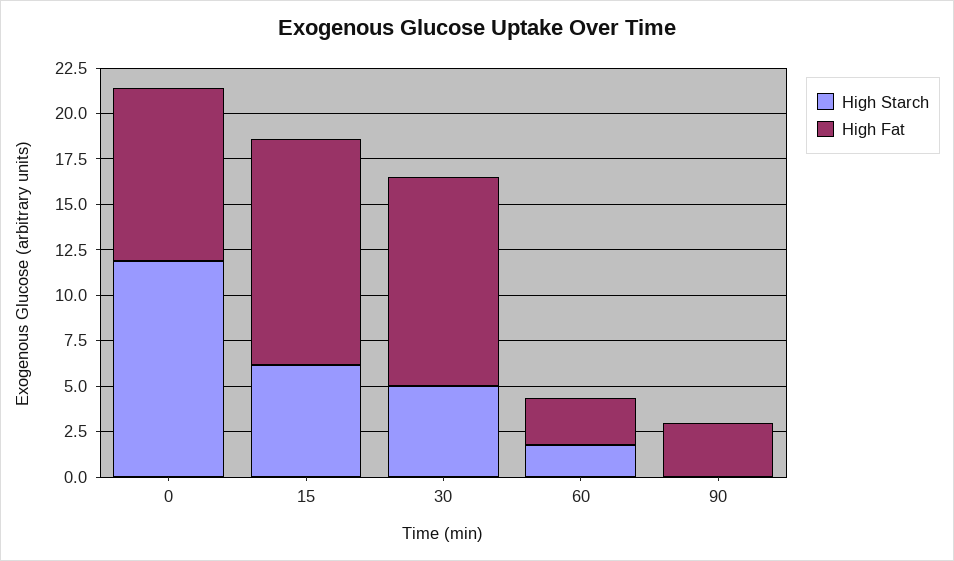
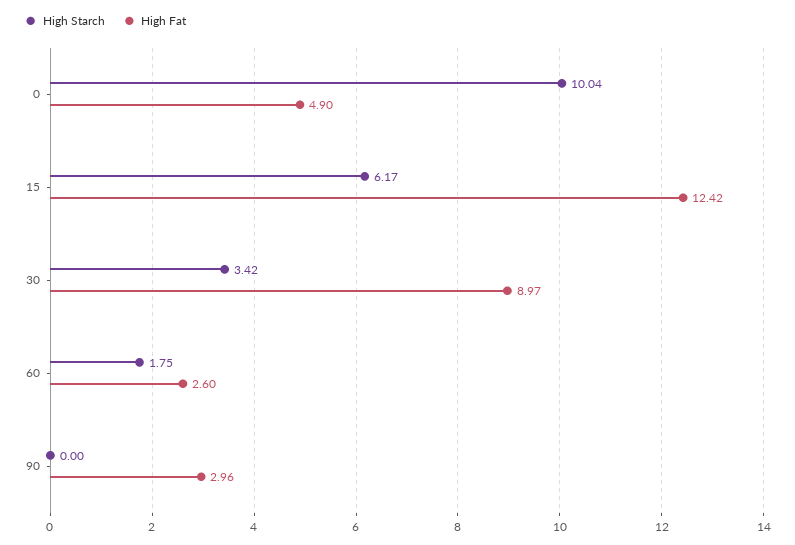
High Starch, 0: 12 -> 10.04
High Fat, 0: 9.5 -> 4.9
High Starch, 30: 5 -> 3.42
High Fat, 30: 11.5 -> 8.97

